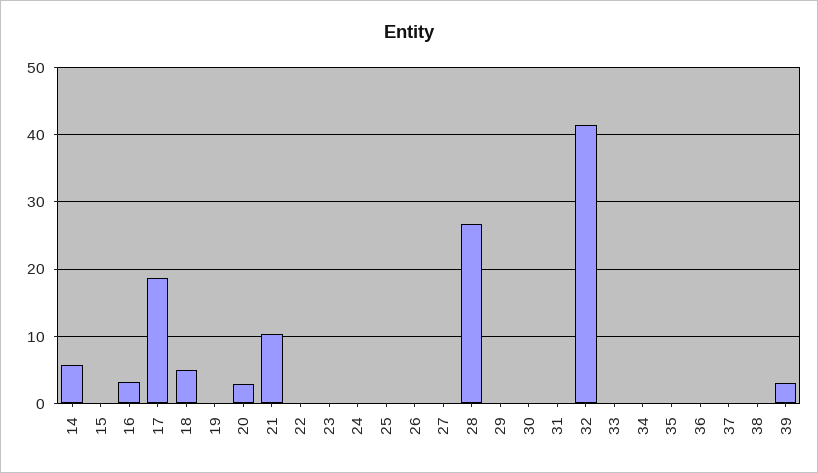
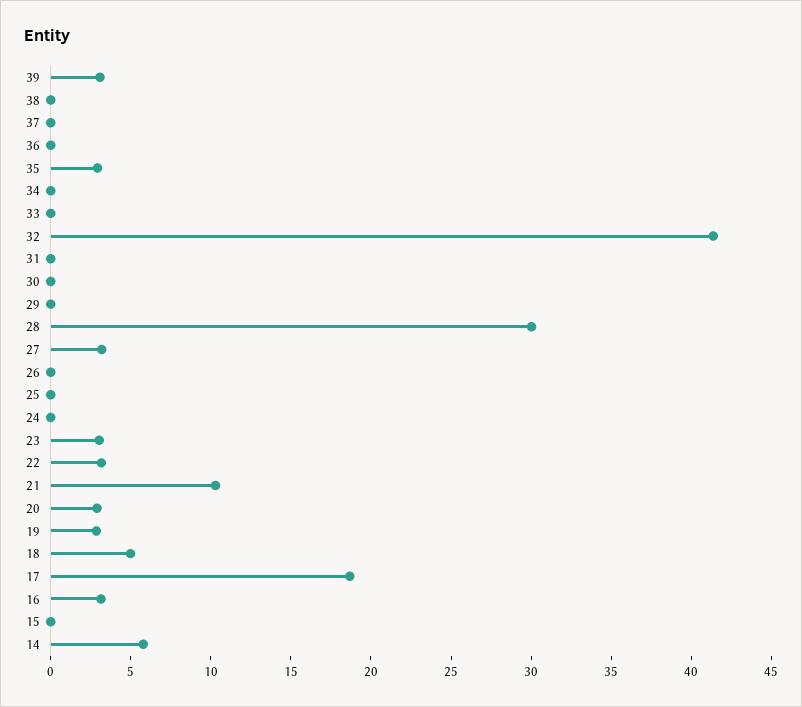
19: 0 -> 3
22: 0 -> 3
23: 0 -> 3
27: 0 -> 3
28: 27 -> 30
35: 0 -> 3

